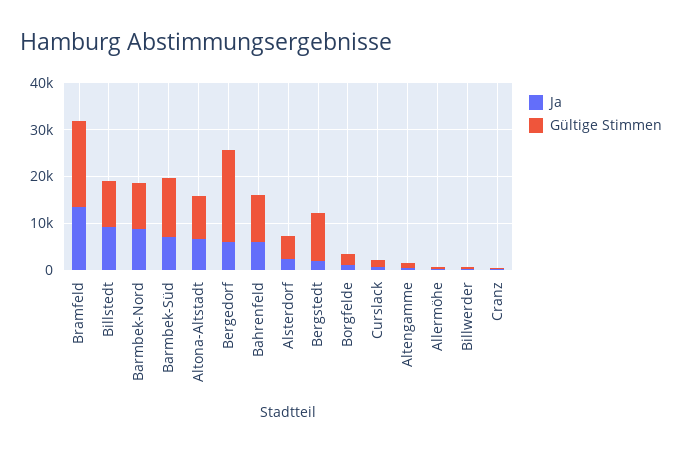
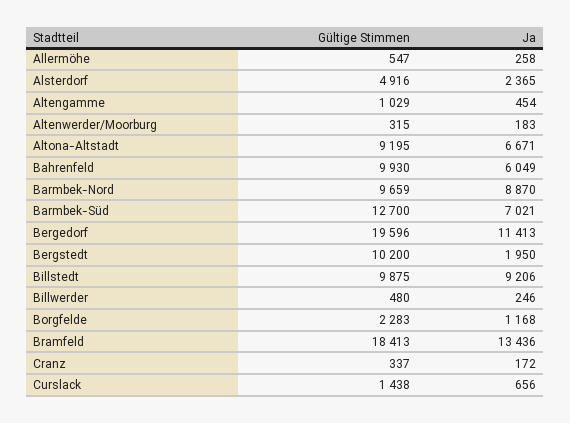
Ja, Bergedorf: 6000 -> 11413
Gültige Stimmen, Altenwerder/Moorburg: none -> 315
Ja, Altenwerder/Moorburg: none -> 183

